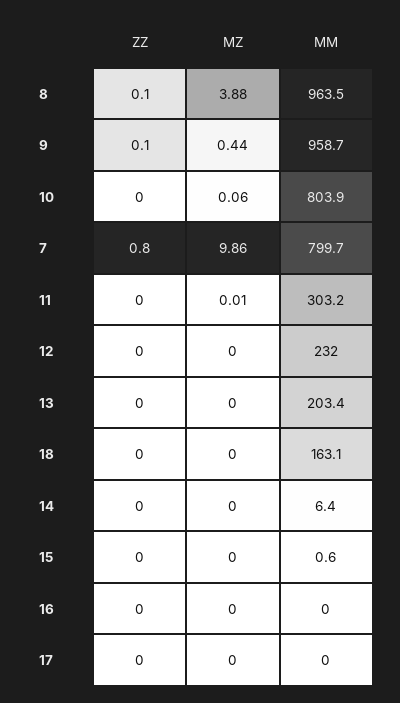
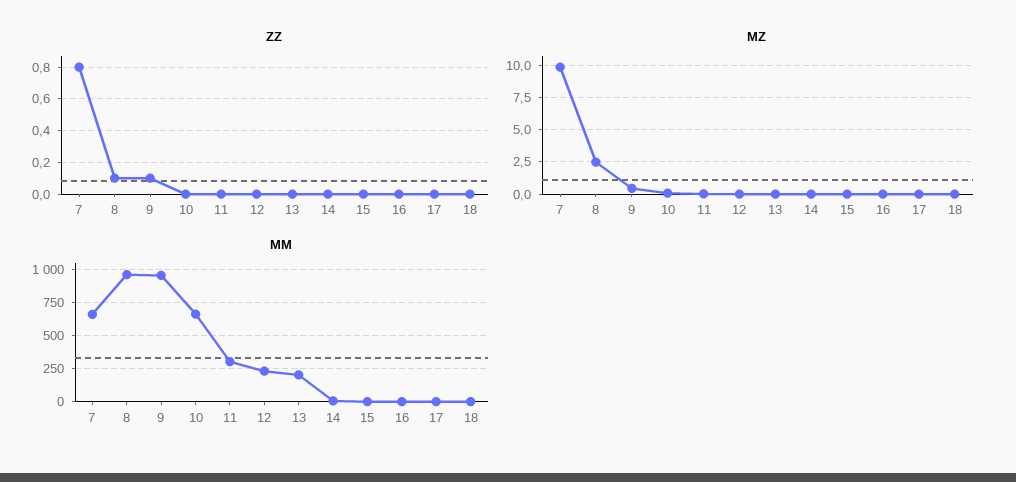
MZ, 8: 3.88 -> 2.5
MM, 10: 803.9 -> 650
MM, 7: 799.7 -> 650
MM, 18: 163.1 -> 0

